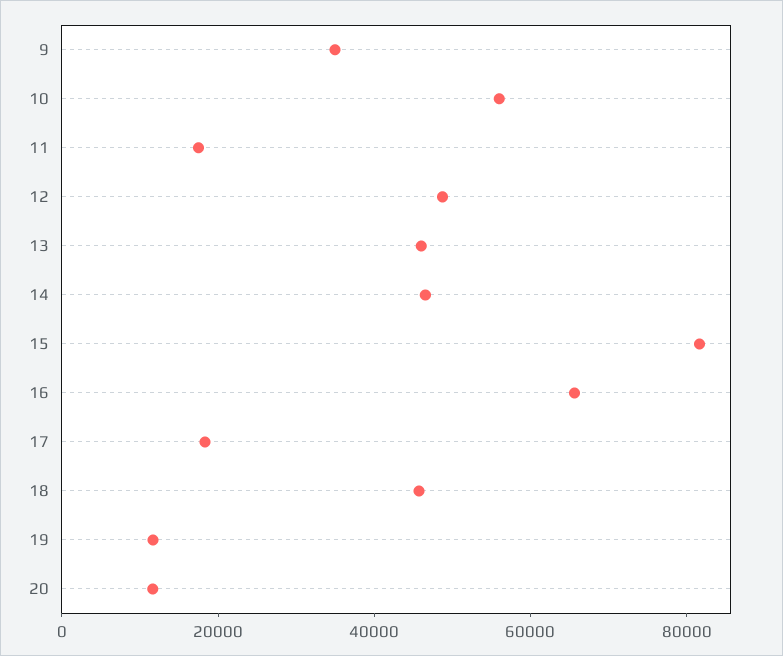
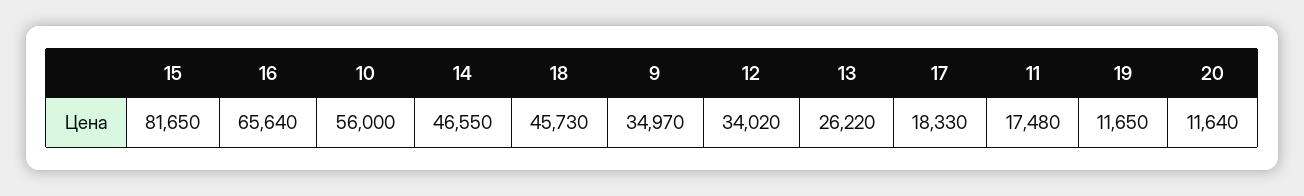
12: 50000 -> 34020
13: 45000 -> 26220

